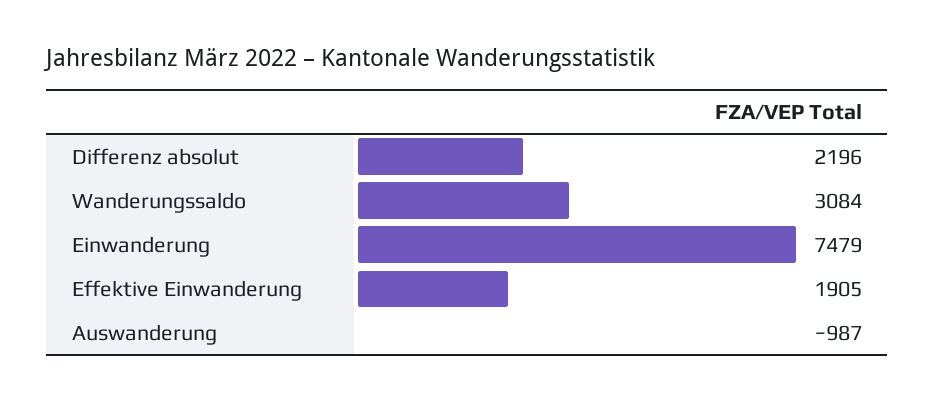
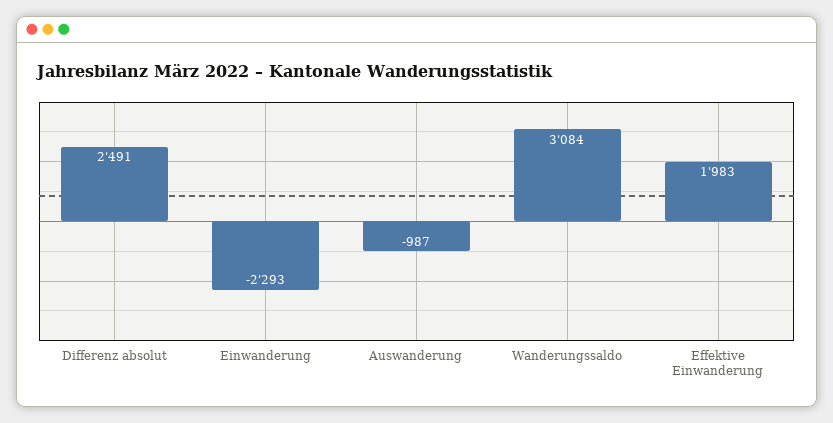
Differenz absolut: 2196 -> 2491
Einwanderung: 7479 -> -2293
Effektive Einwanderung: 1905 -> 1983

